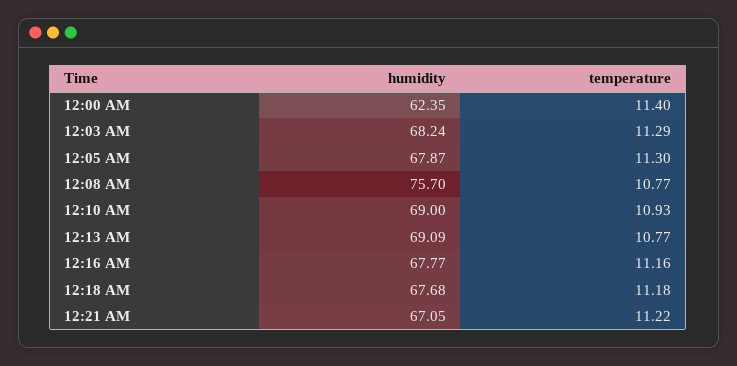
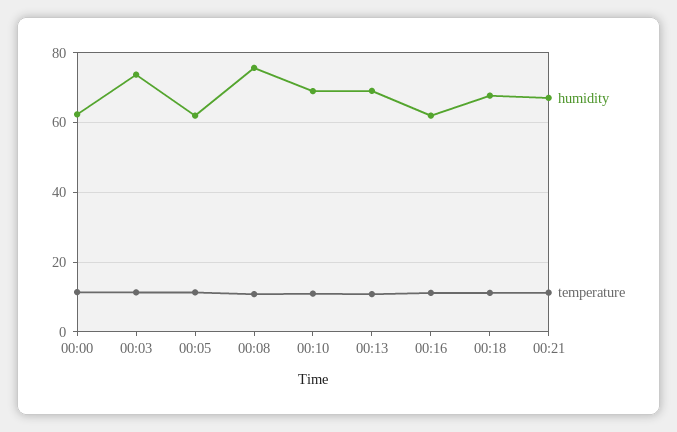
humidity, 12:03 AM: 68.24 -> 74
humidity, 12:05 AM: 67.87 -> 62
humidity, 12:16 AM: 67.77 -> 62

